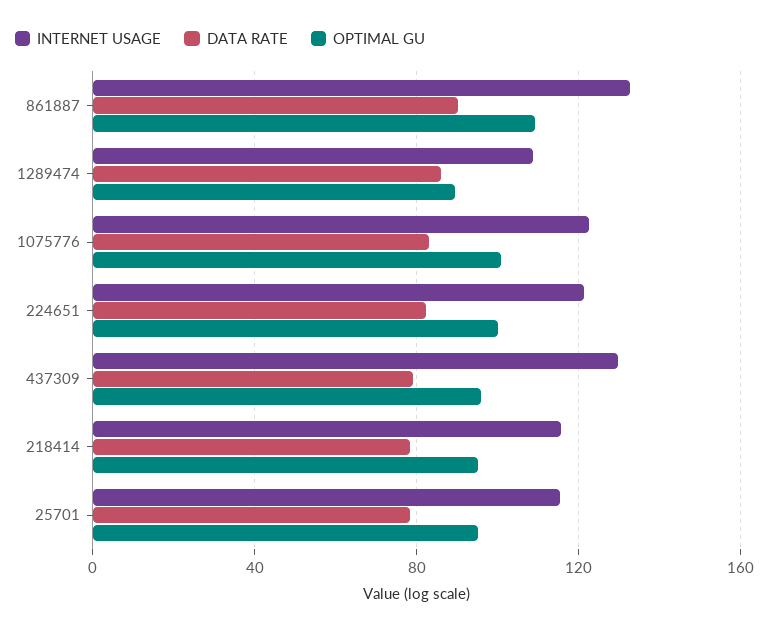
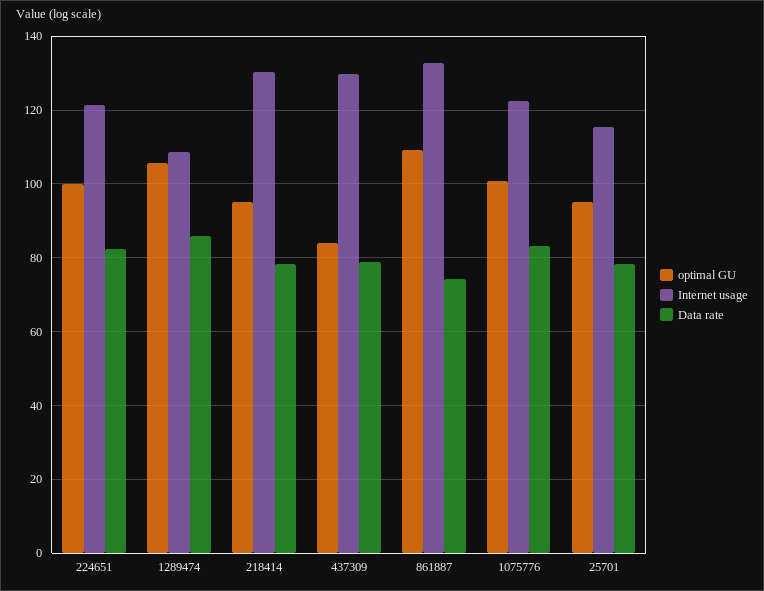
DATA RATE, 861887: 90 -> 74
OPTIMAL GU, 1289474: 90 -> 106
OPTIMAL GU, 437309: 95 -> 84
INTERNET USAGE, 218414: 115 -> 130

